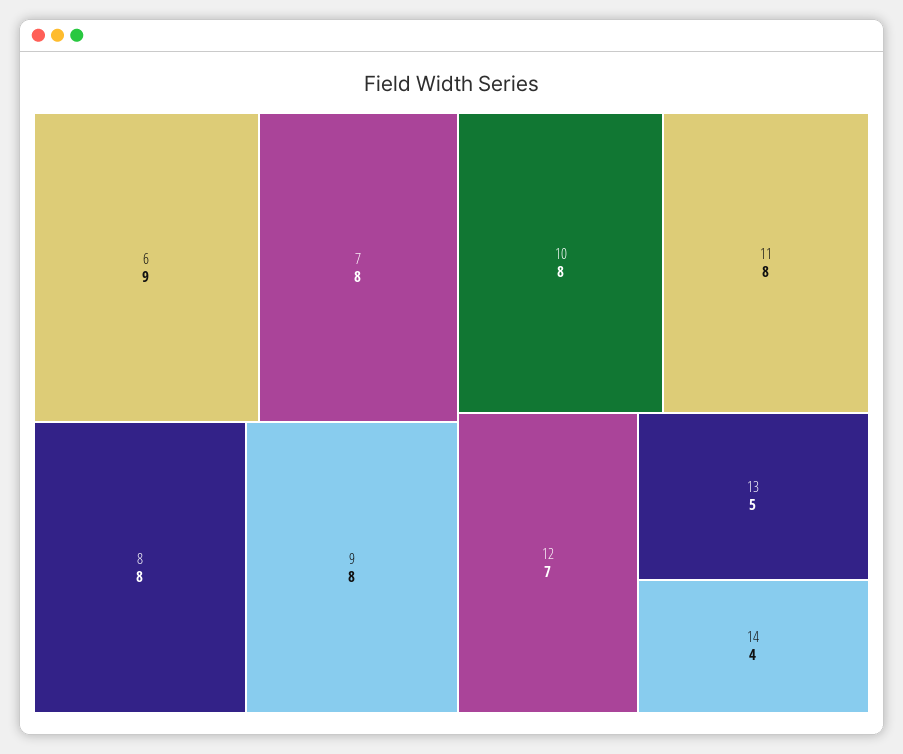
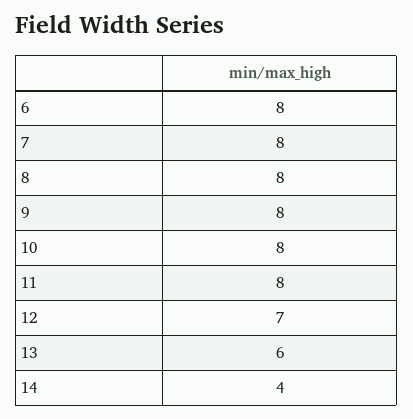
6: 9 -> 8
13: 5 -> 6

